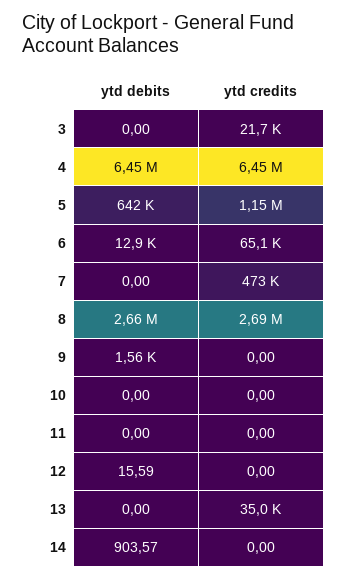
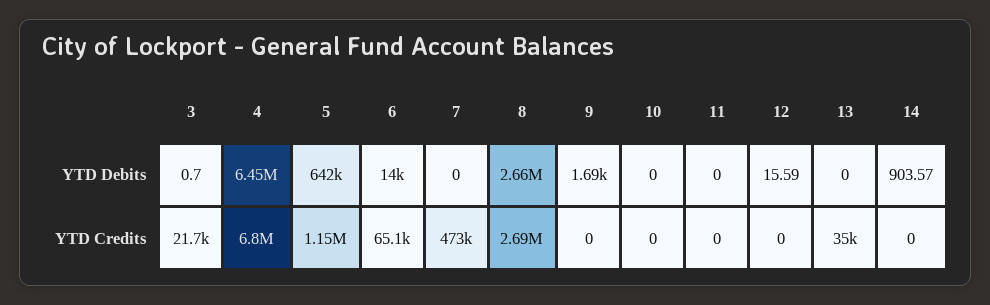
ytd debits, 3: 0 -> 0.7
ytd credits, 4: 6450000 -> 6800000
ytd debits, 6: 12900 -> 14000
ytd debits, 9: 1560 -> 1690

